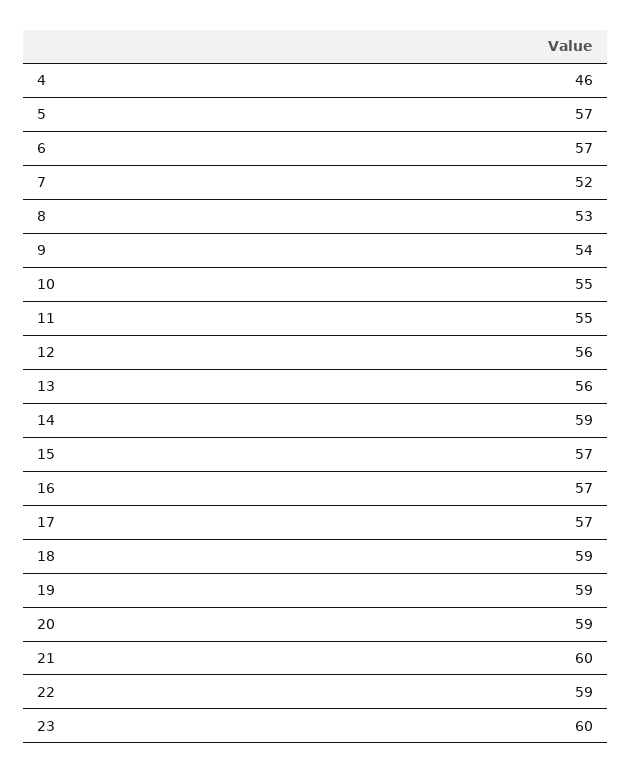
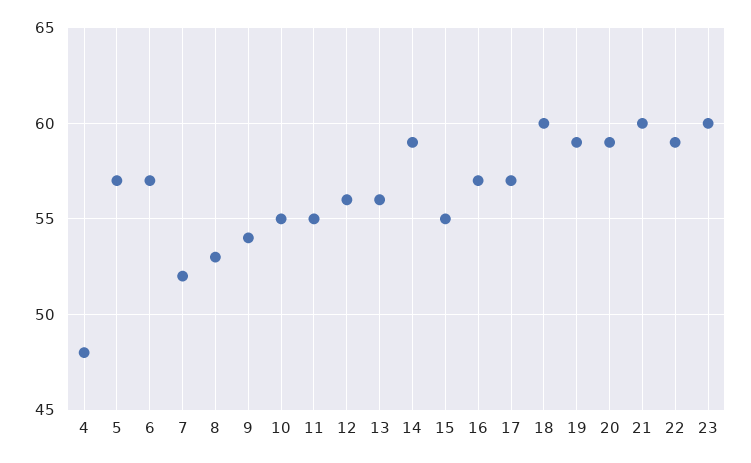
4: 46 -> 48
15: 57 -> 55
18: 59 -> 60

